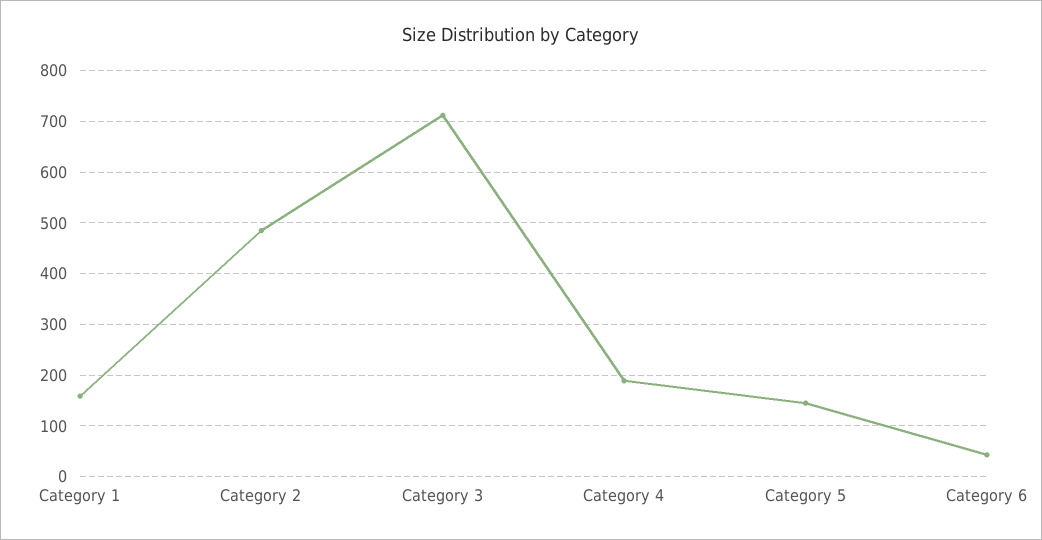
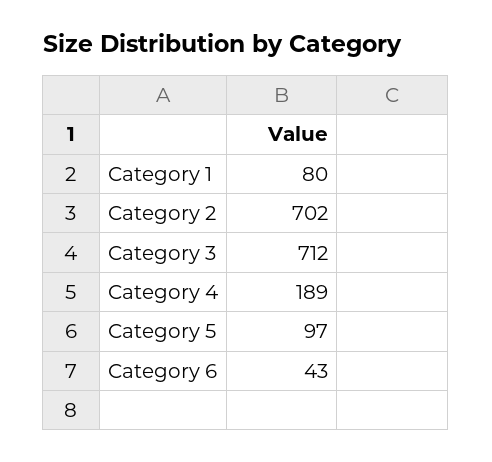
Category 1: 160 -> 80
Category 2: 480 -> 702
Category 5: 140 -> 97

